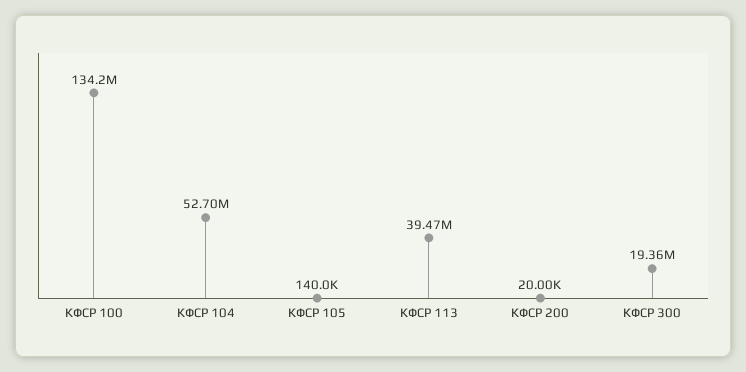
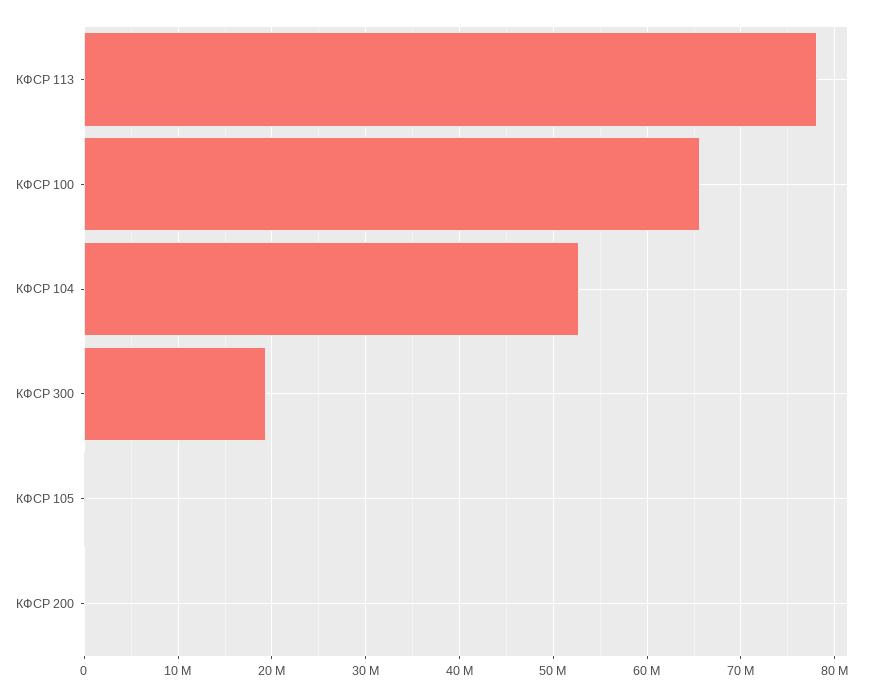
КФСР 100: 134200000 -> 66000000
КФСР 113: 39470000 -> 78000000

